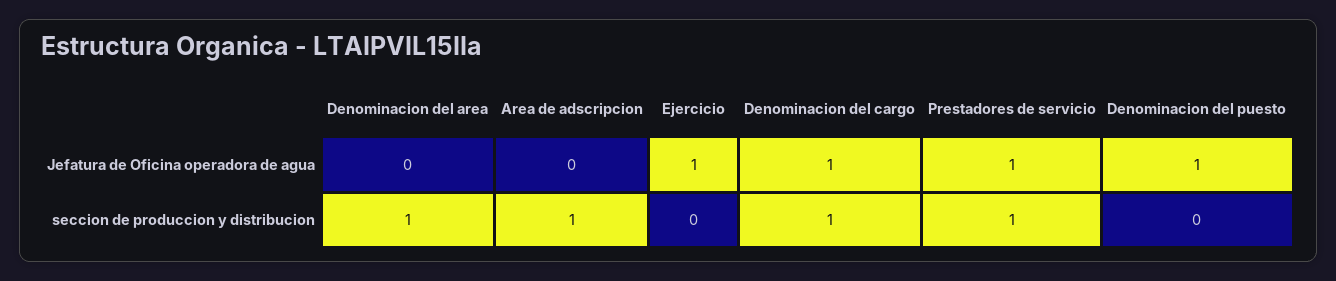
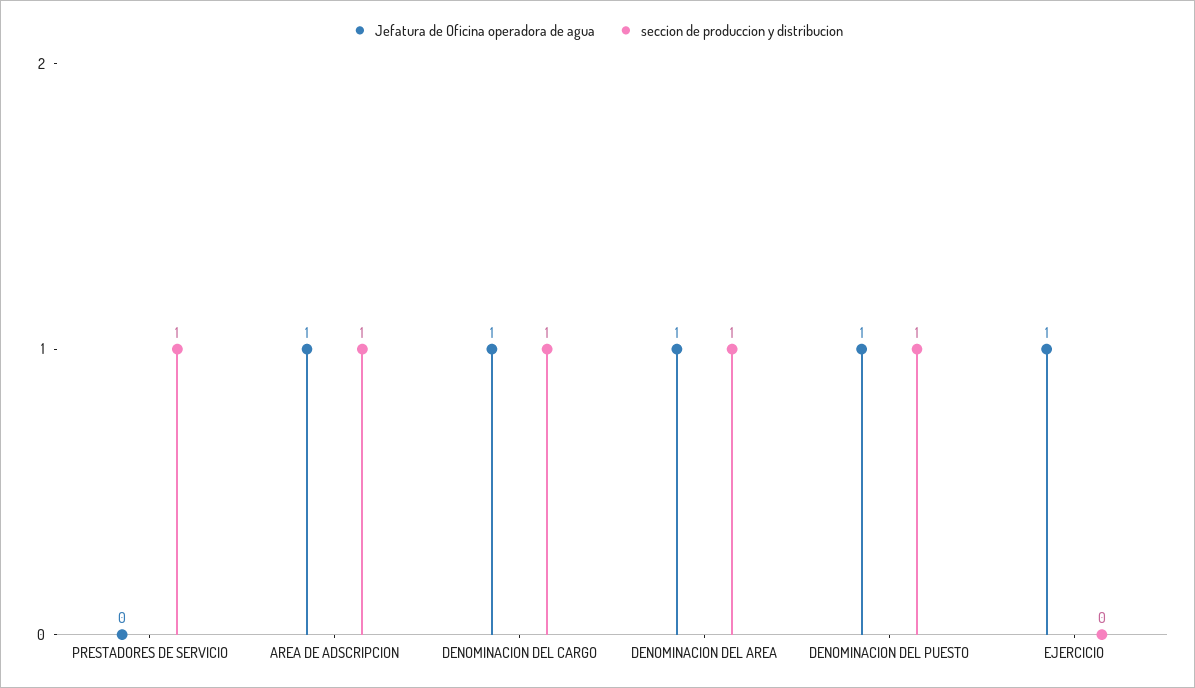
Jefatura de Oficina operadora de agua, Denominacion del area: 0 -> 1
Jefatura de Oficina operadora de agua, Area de adscripcion: 0 -> 1
Jefatura de Oficina operadora de agua, Prestadores de servicio: 1 -> 0
seccion de produccion y distribucion, Denominacion del puesto: 0 -> 1

